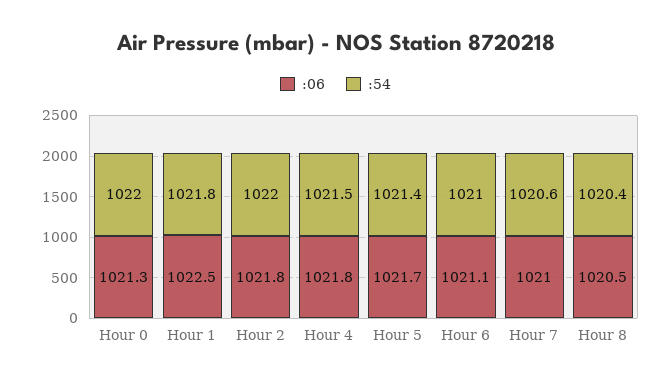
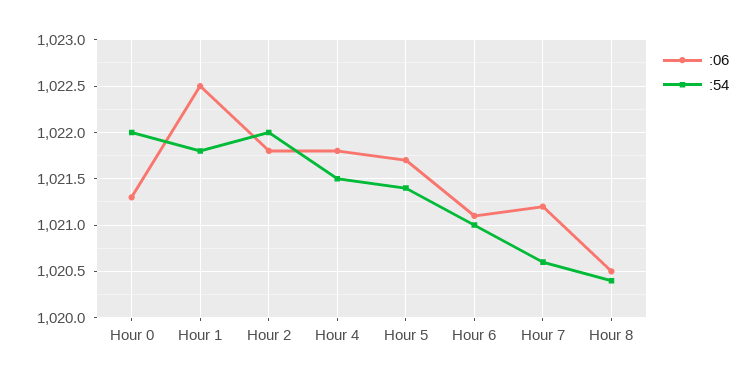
:06, Hour 7: 1021 -> 1021.2

